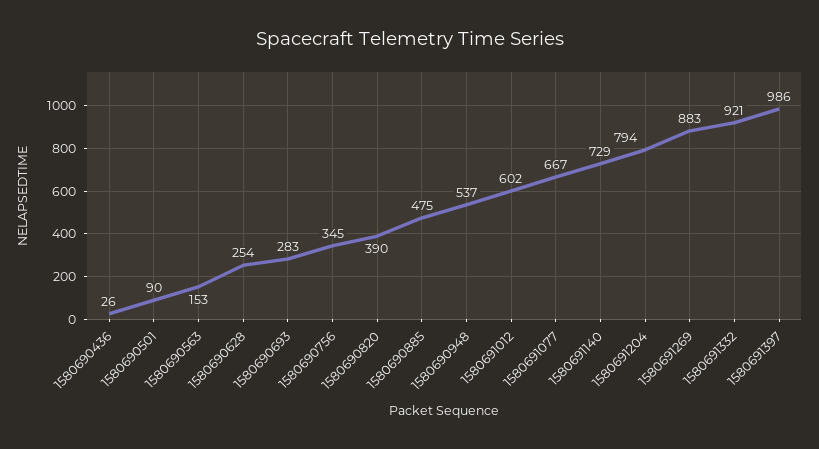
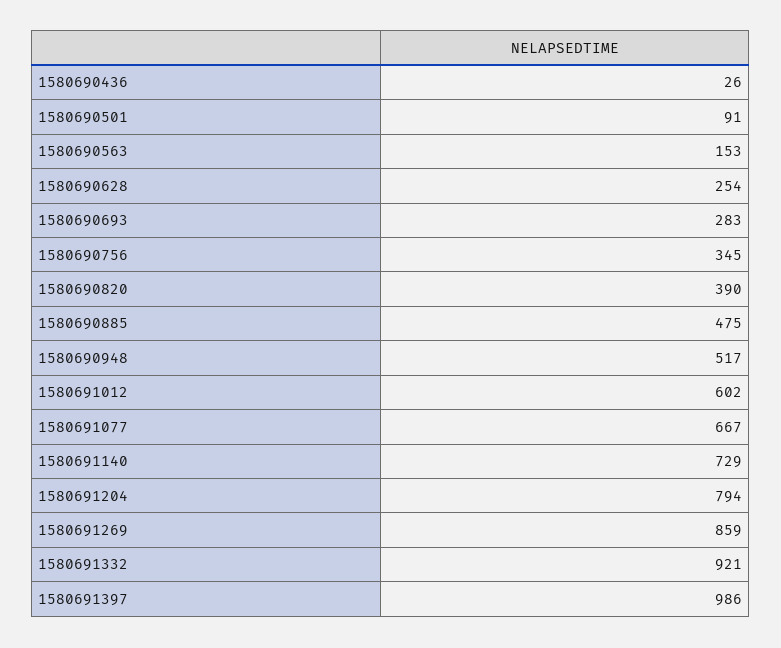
1580690501: 90 -> 91
1580690948: 537 -> 517
1580691269: 883 -> 859

